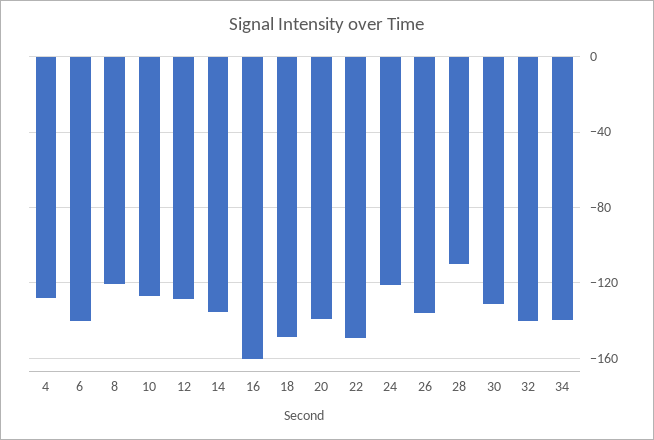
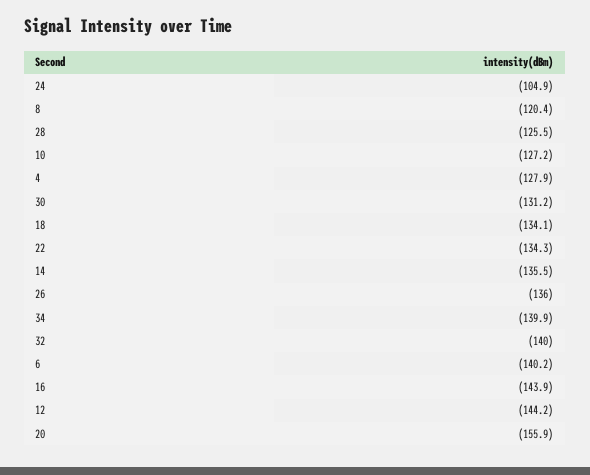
12: -130 -> -144.2
16: -160 -> -143.9
18: -150 -> -134.1
20: -140 -> -155.9
22: -150 -> -134.3
24: -120 -> -104.9
28: -110 -> -125.5

